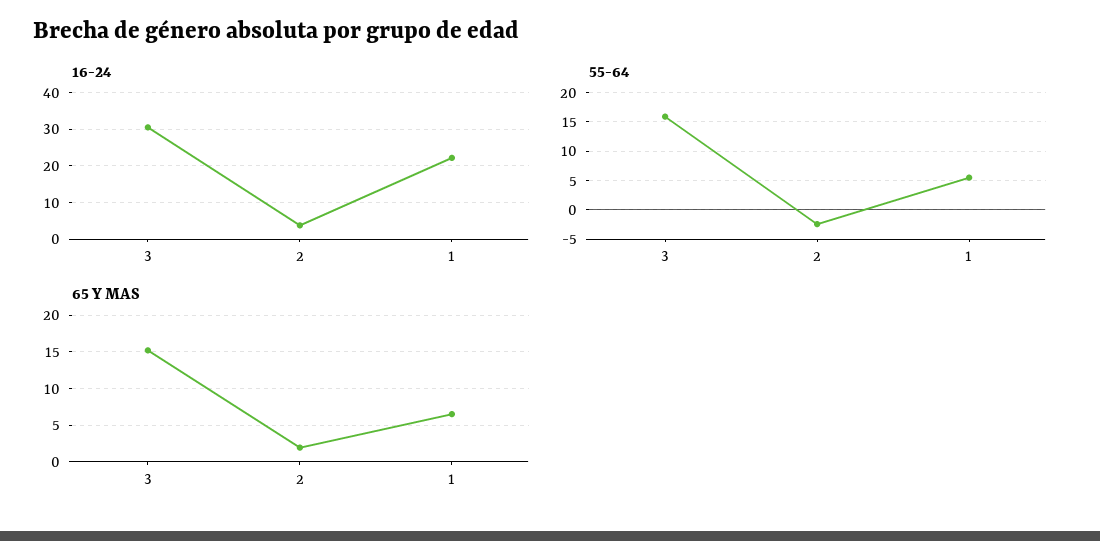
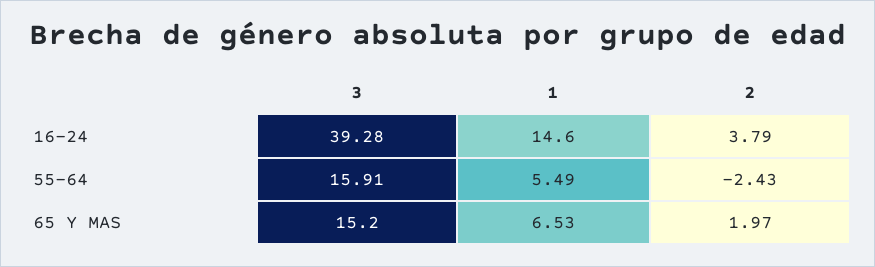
16-24, 3: 30 -> 39.28
16-24, 1: 22 -> 14.6

